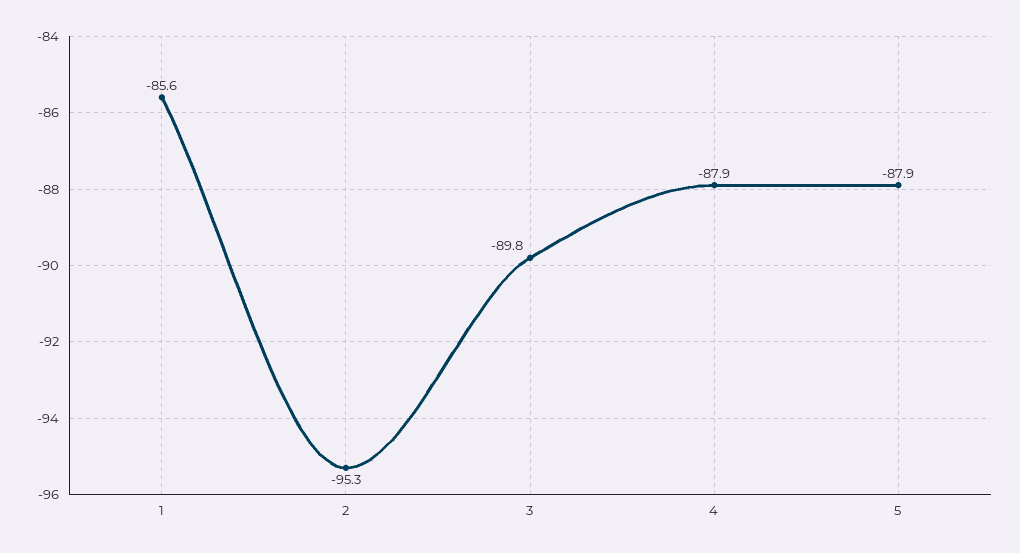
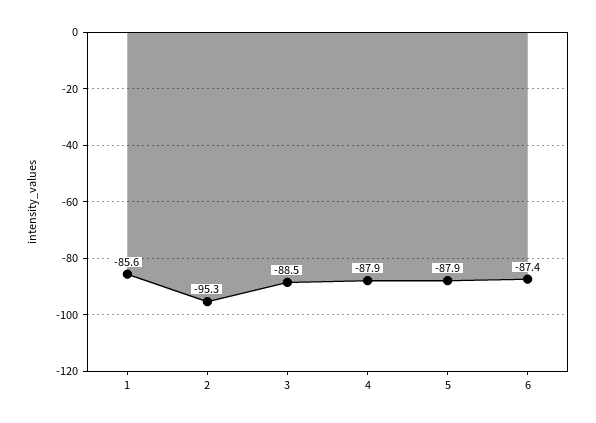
3: -89.8 -> -88.5
6: none -> -87.4

